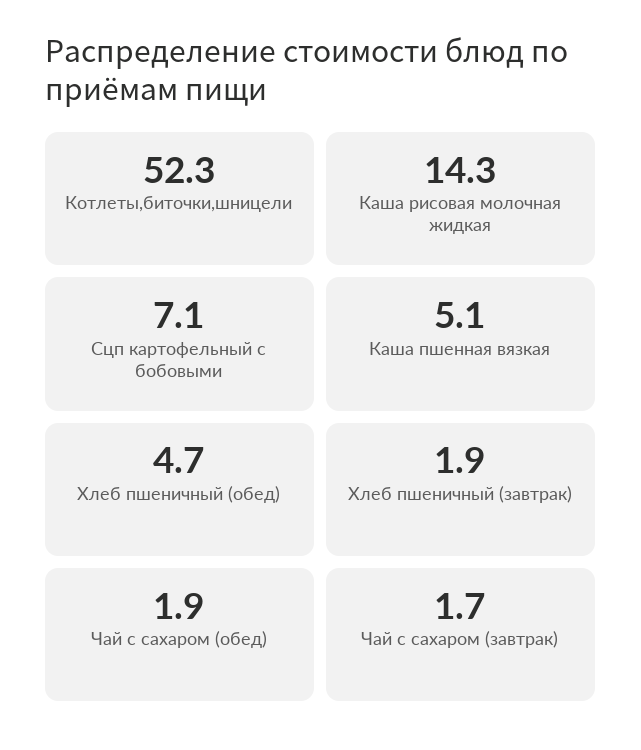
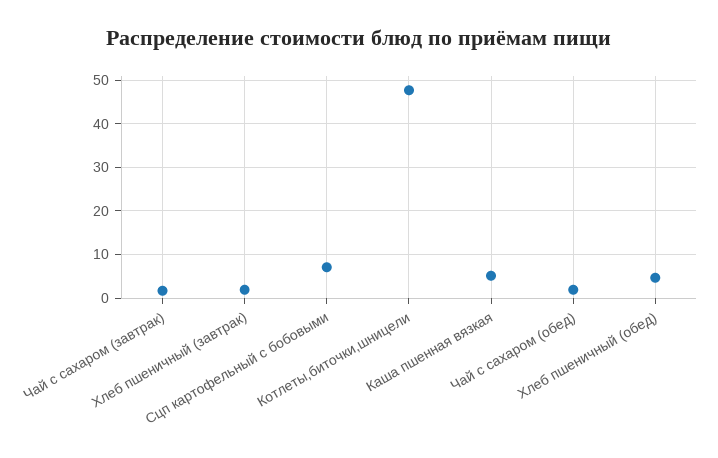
Котлеты,биточки,шницели: 52.3 -> 48
Каша рисовая молочная жидкая: 14.3 -> none

